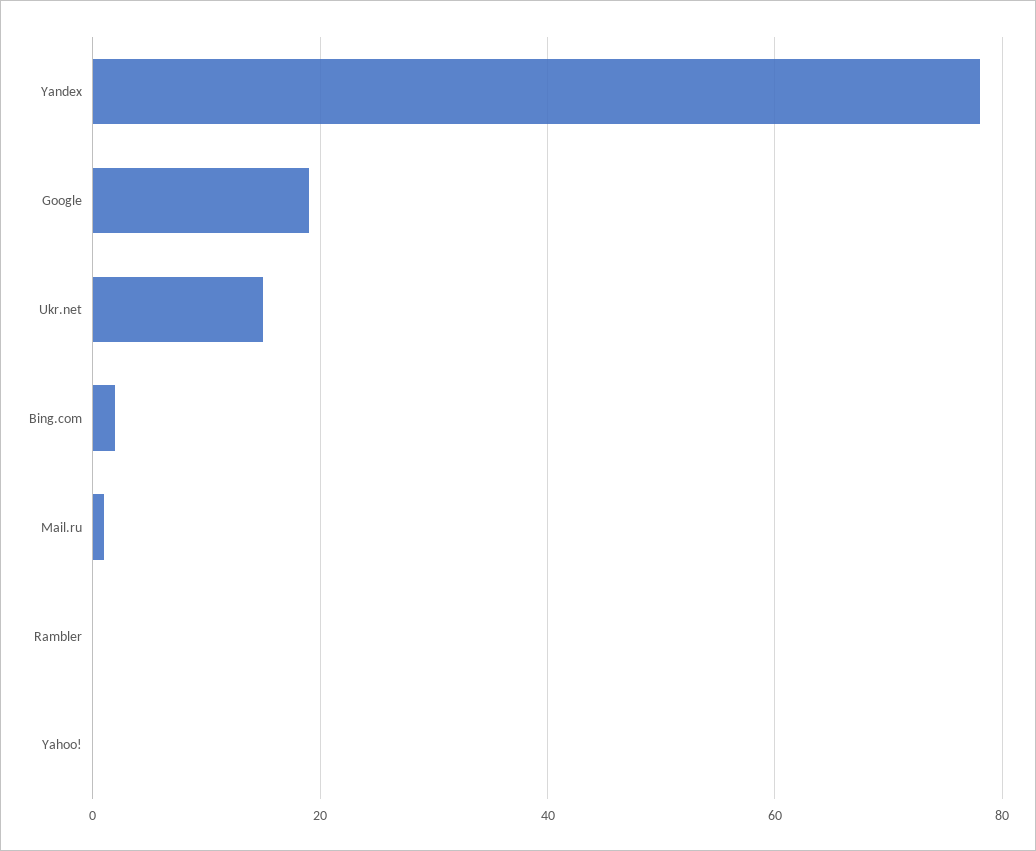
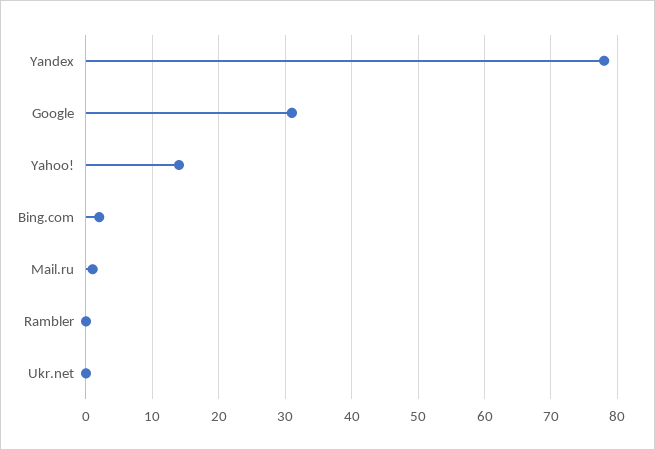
Google: 20 -> 31
Ukr.net: 15 -> 0
Yahoo!: 0 -> 14

